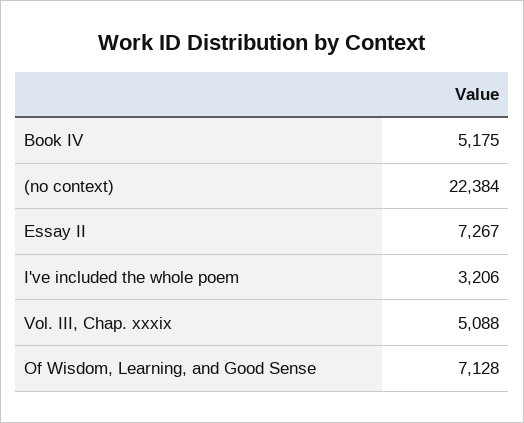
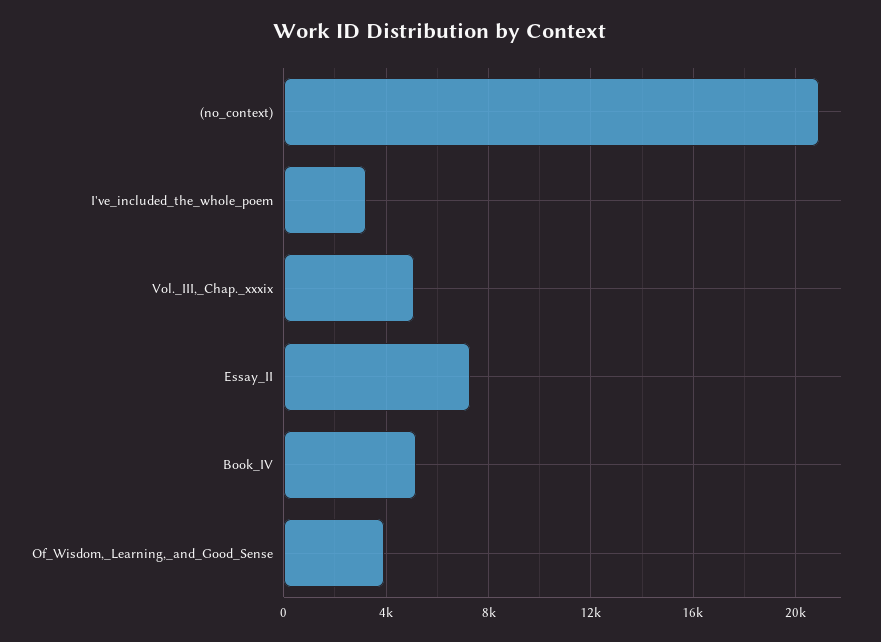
(no context): 22384 -> 21000
Of Wisdom, Learning, and Good Sense: 7128 -> 4000

